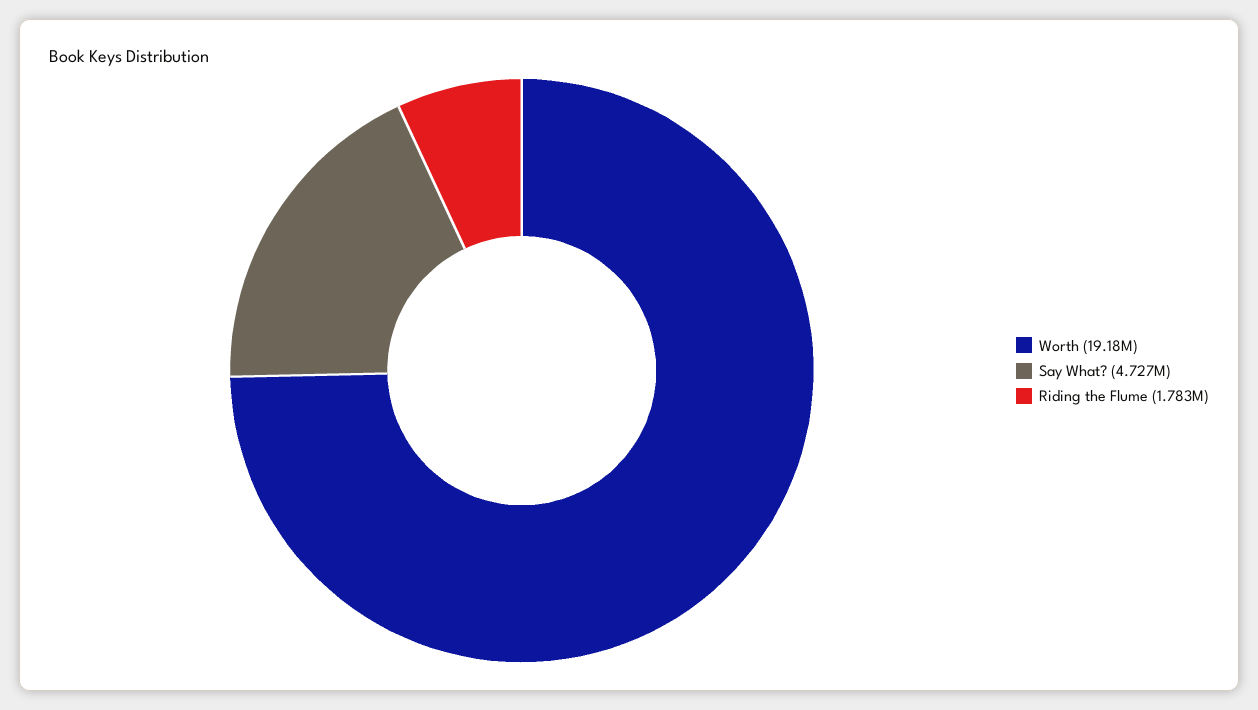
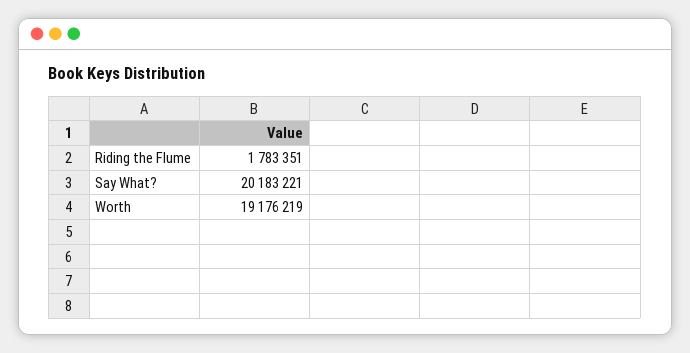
Say What?: 4727000 -> 20183221

